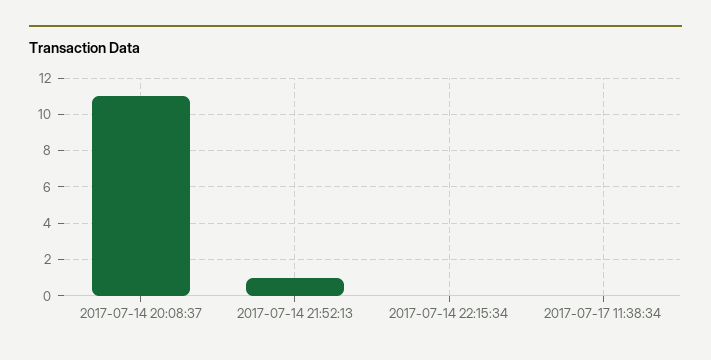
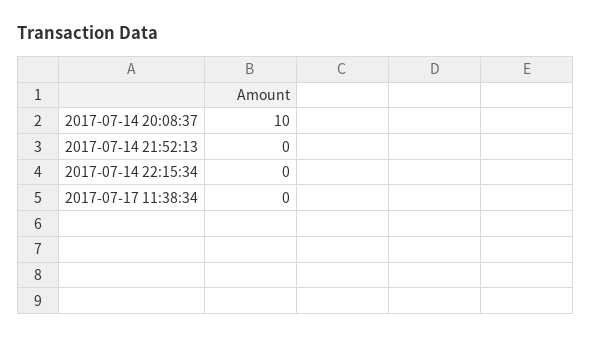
2017-07-14 20:08:37: 11 -> 10
2017-07-14 21:52:13: 1 -> 0

